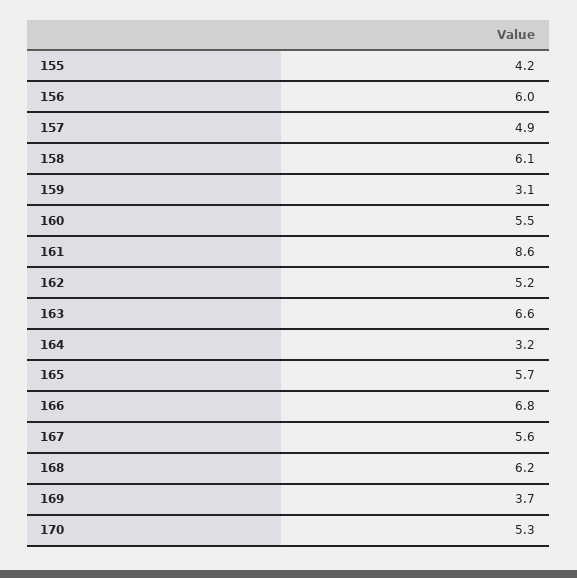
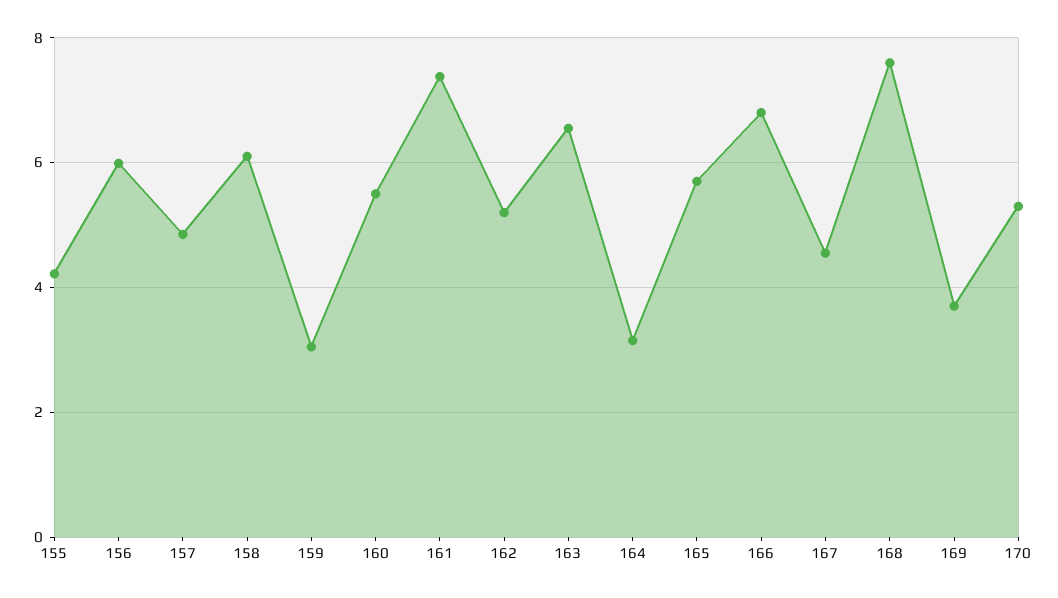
161: 8.6 -> 7.4
167: 5.6 -> 4.6
168: 6.2 -> 7.6

